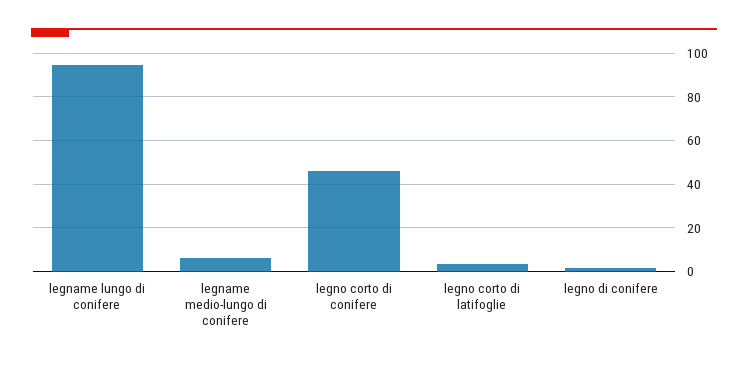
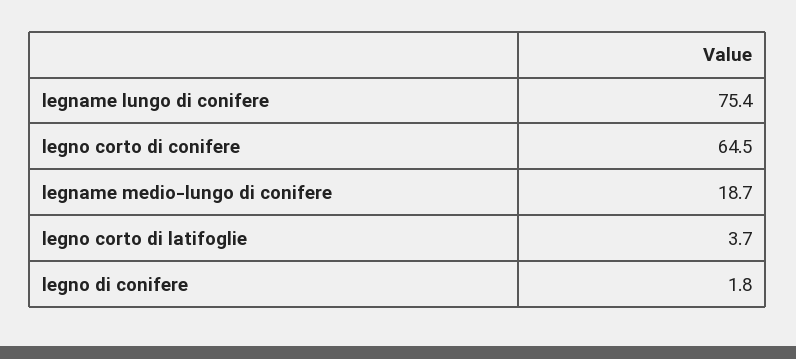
legname lungo di conifere: 95 -> 75.4
legname medio-lungo di conifere: 5 -> 18.7
legno corto di conifere: 45 -> 64.5

